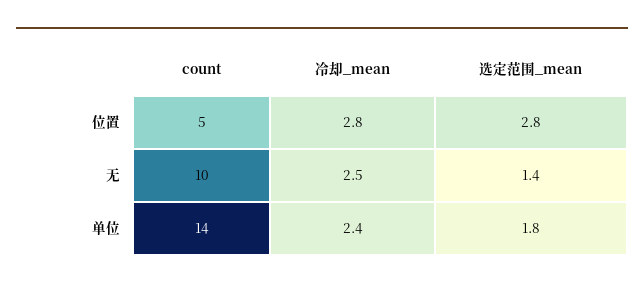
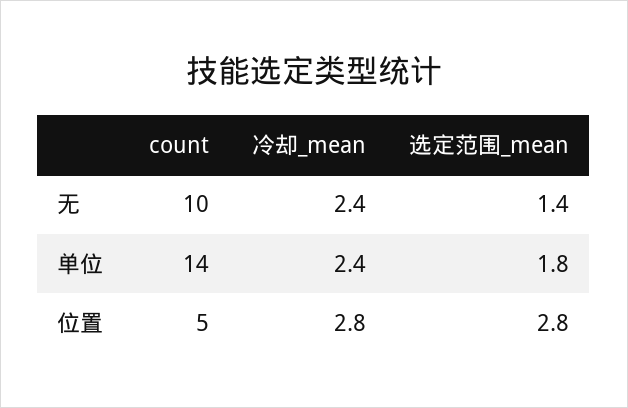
冷却_mean, 无: 2.5 -> 2.4

